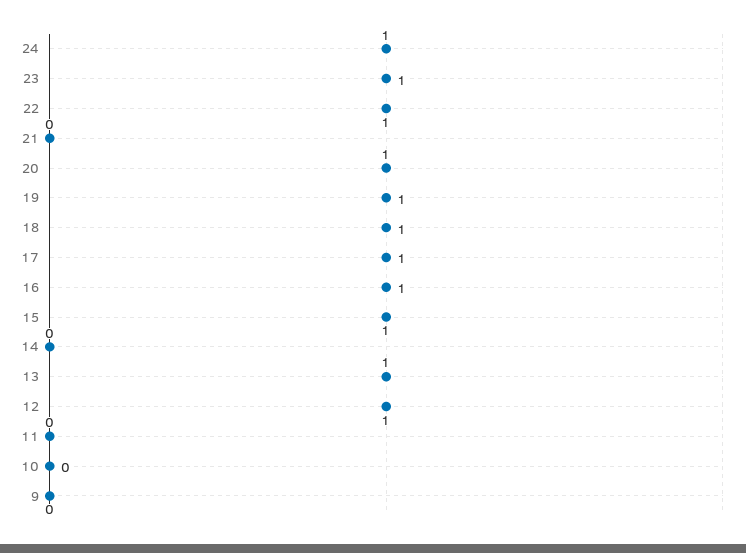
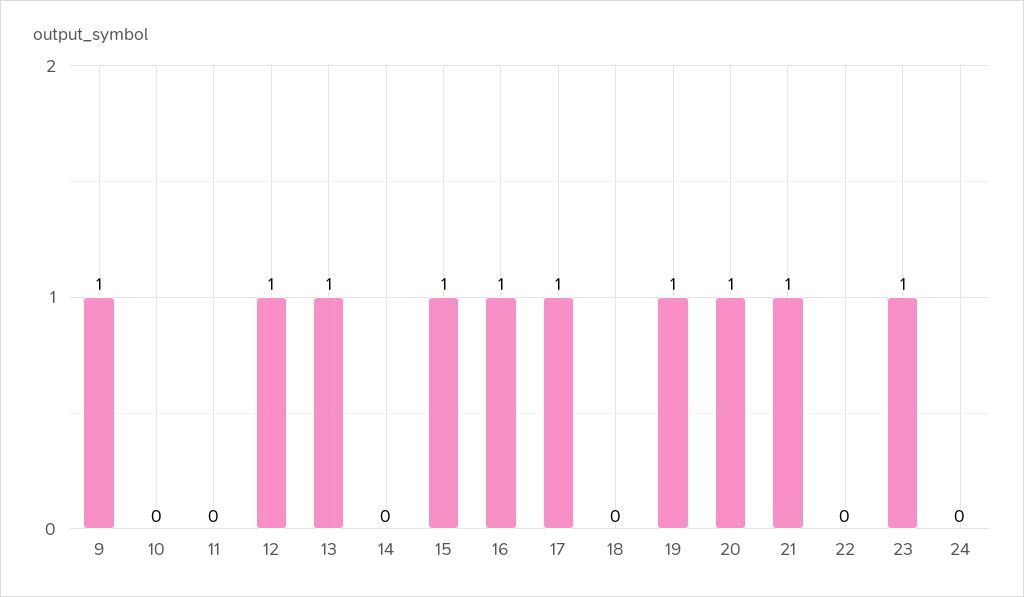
24: 1 -> 0
22: 1 -> 0
21: 0 -> 1
18: 1 -> 0
9: 0 -> 1

